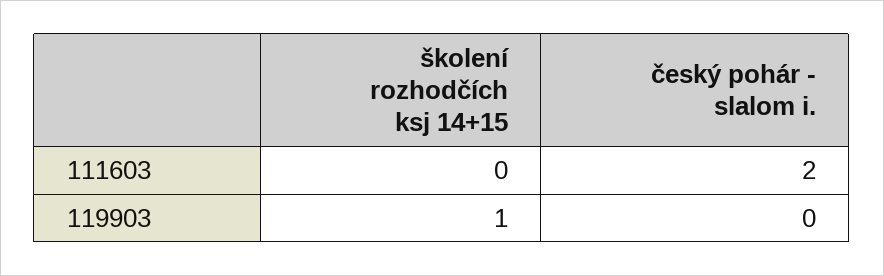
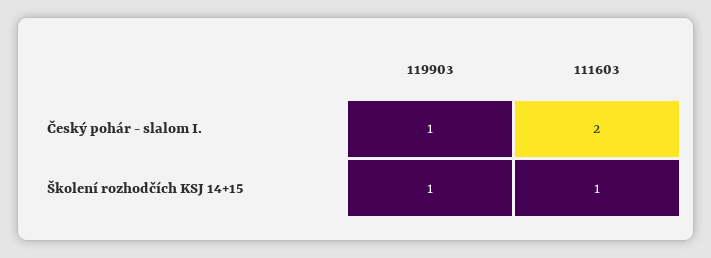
školení rozhodčích ksj 14+15, 111603: 0 -> 1
český pohár - slalom i., 119903: 0 -> 1

